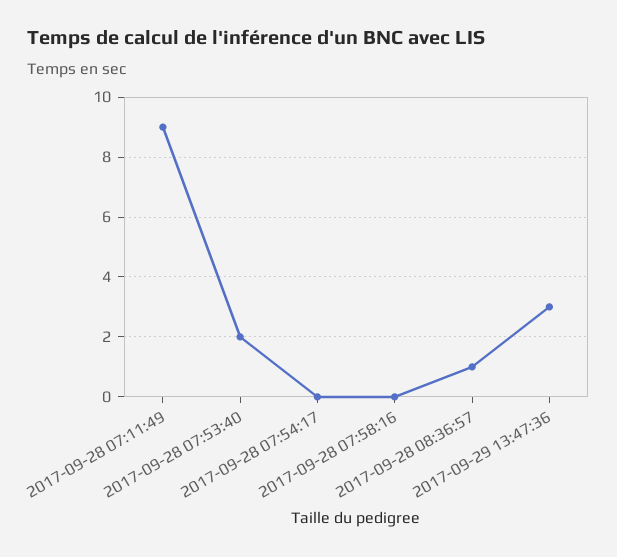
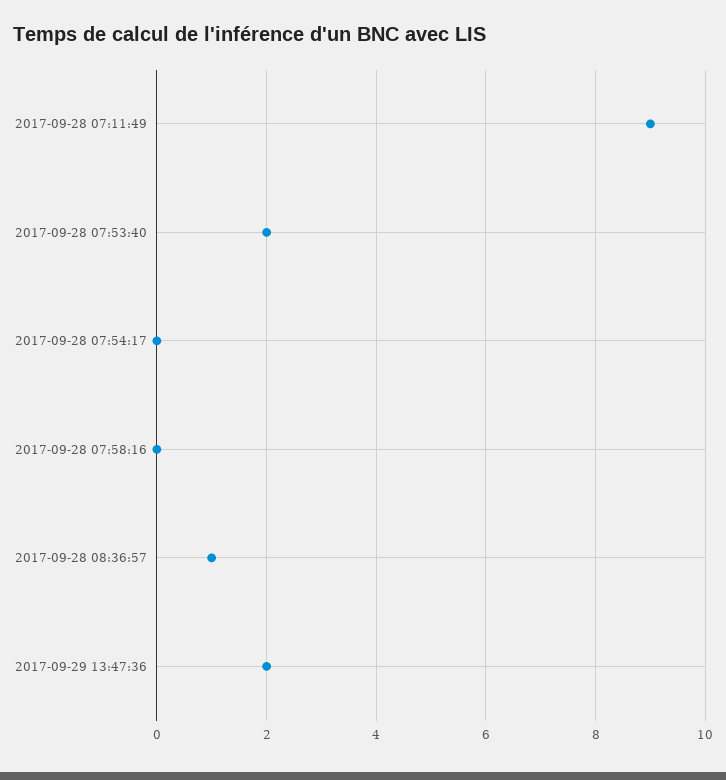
2017-09-29 13:47:36: 3 -> 2

